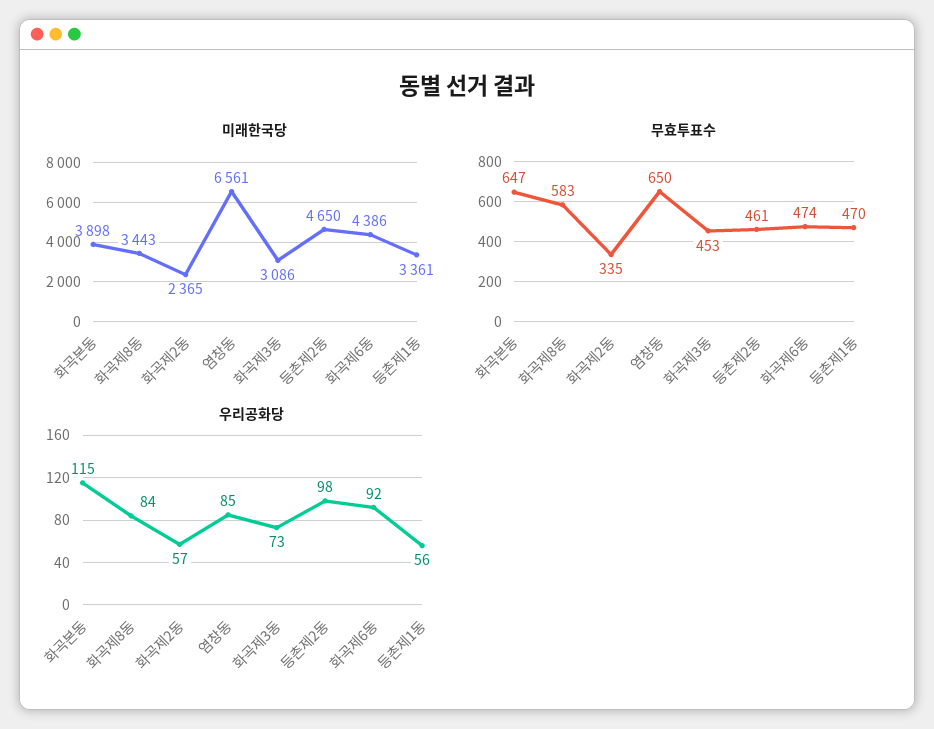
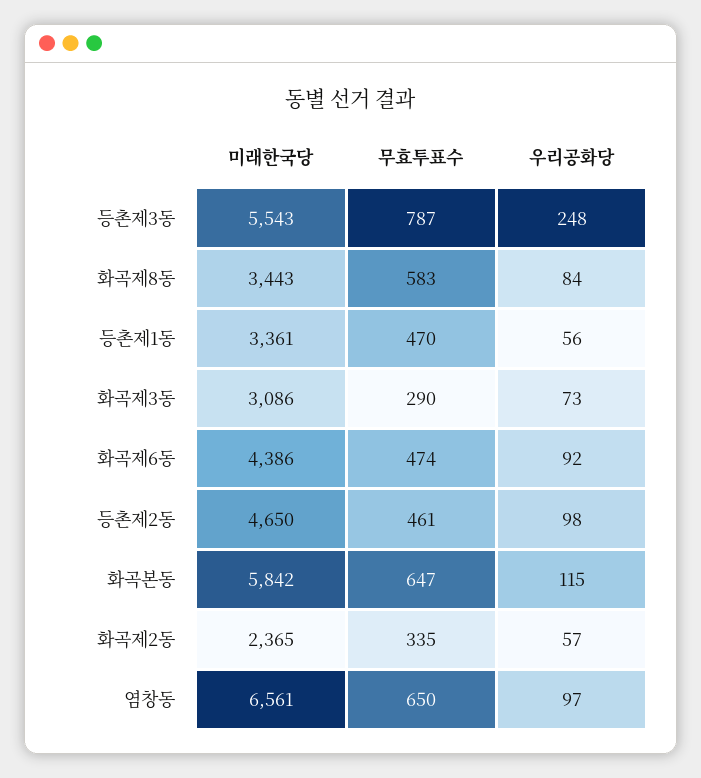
미래한국당, 화곡본동: 3898 -> 5842
무효투표수, 화곡제3동: 453 -> 290
우리공화당, 염창동: 85 -> 97
미래한국당, 등촌제3동: none -> 5543
무효투표수, 등촌제3동: none -> 787
우리공화당, 등촌제3동: none -> 248

